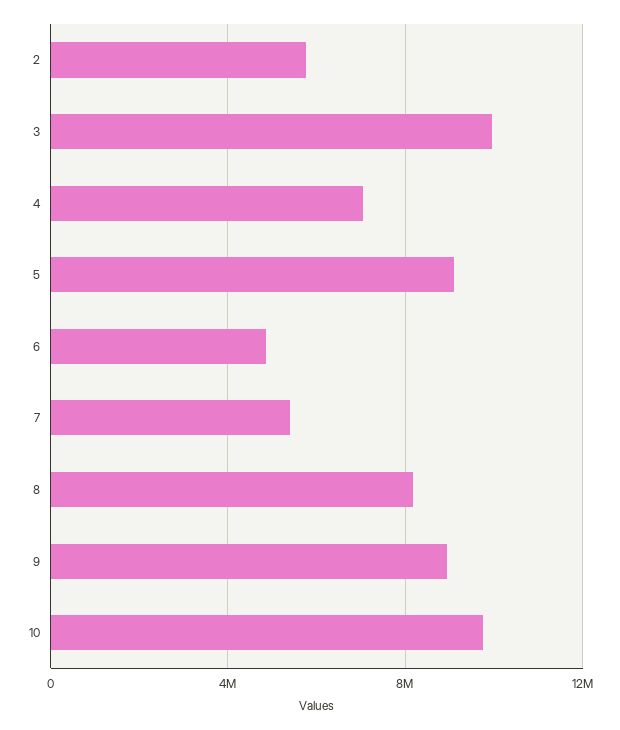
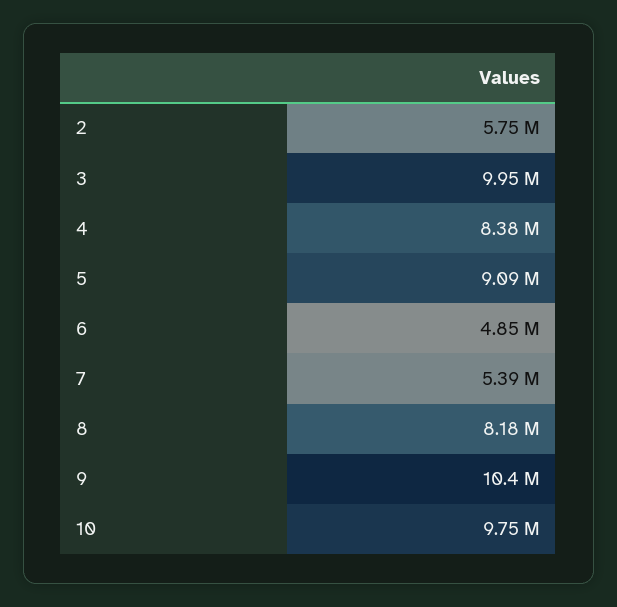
4: 7000000 -> 8380000
9: 9000000 -> 10400000

